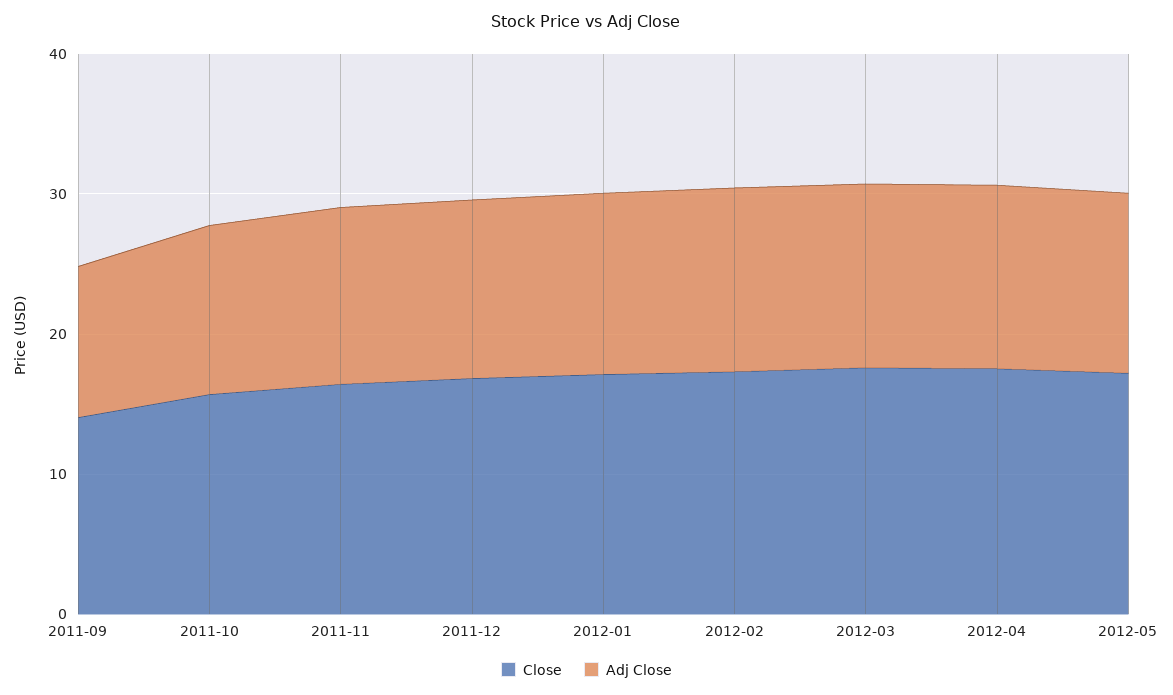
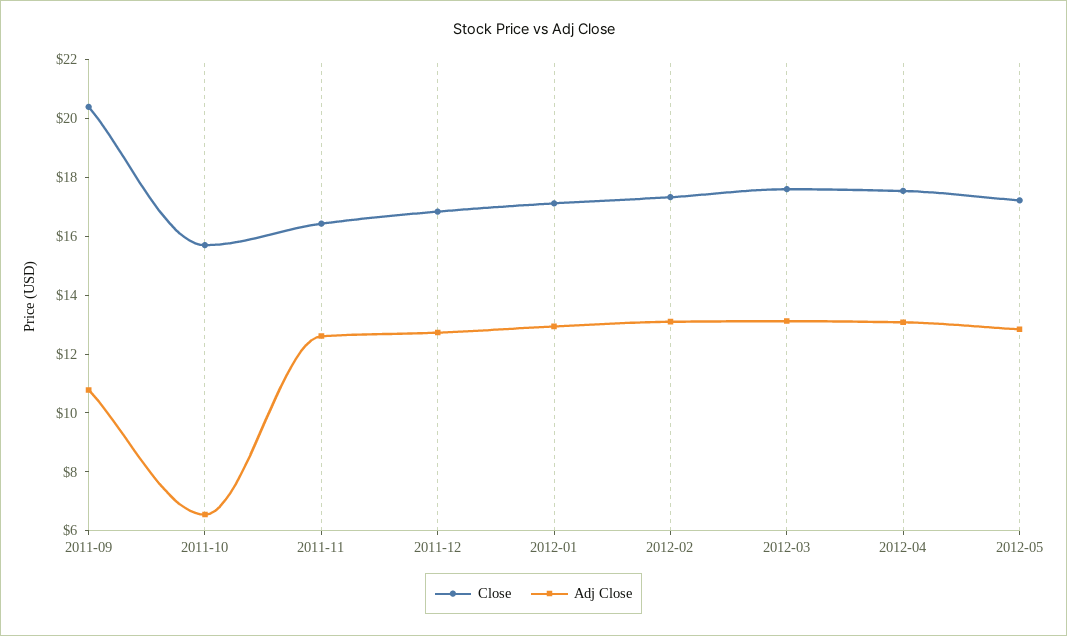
Close, 2011-09: 14 -> 20.5
Adj Close, 2011-10: 12 -> 6.5

